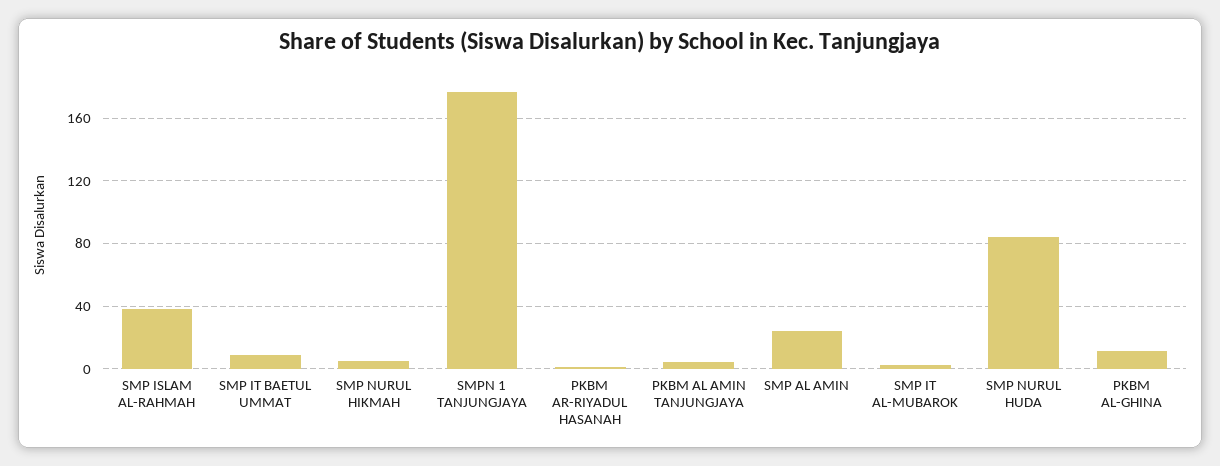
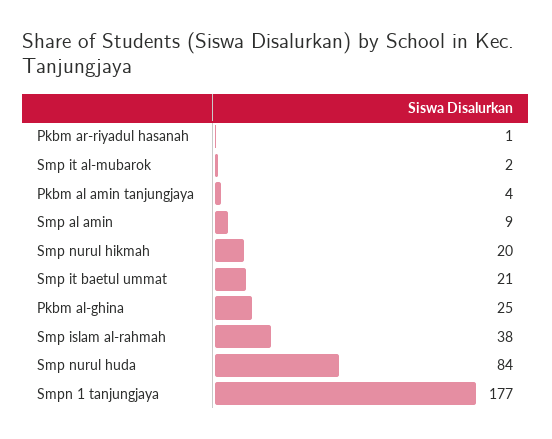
SMP IT BAETUL UMMAT: 10 -> 21
SMP NURUL HIKMAH: 5 -> 20
SMP AL AMIN: 25 -> 9
PKBM AL-GHINA: 10 -> 25

